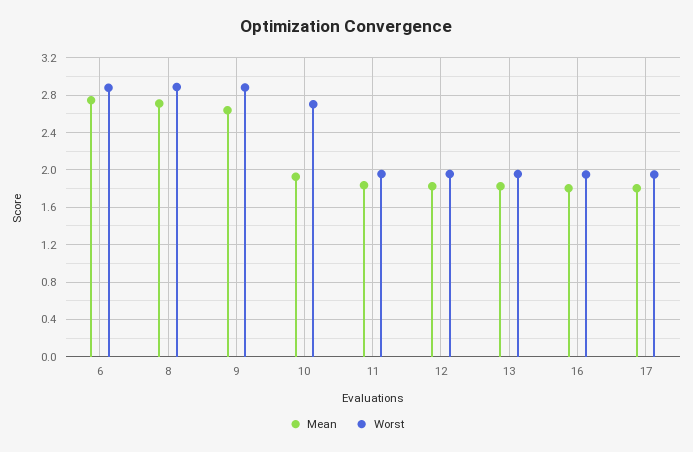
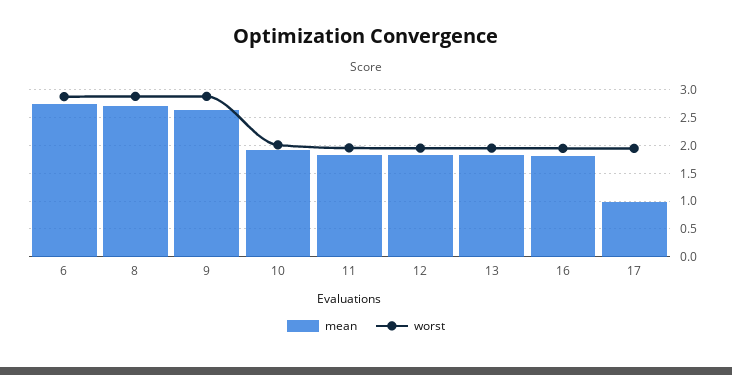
Worst, 10: 2.7 -> 2
Mean, 17: 1.8 -> 1

